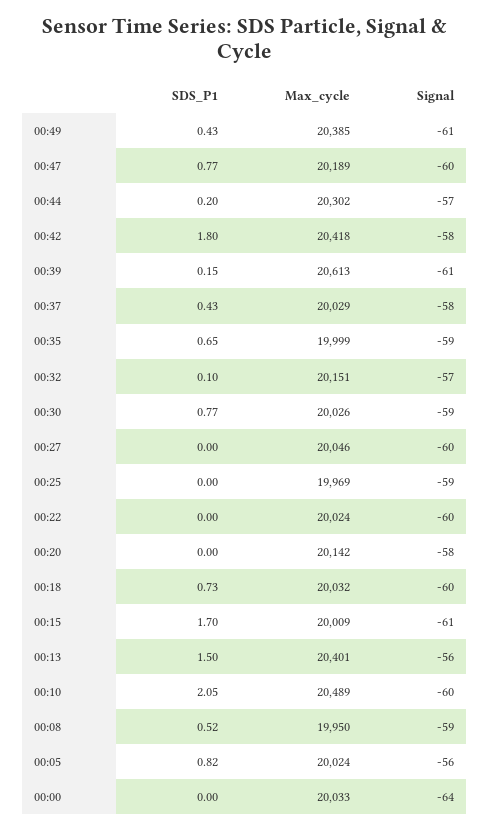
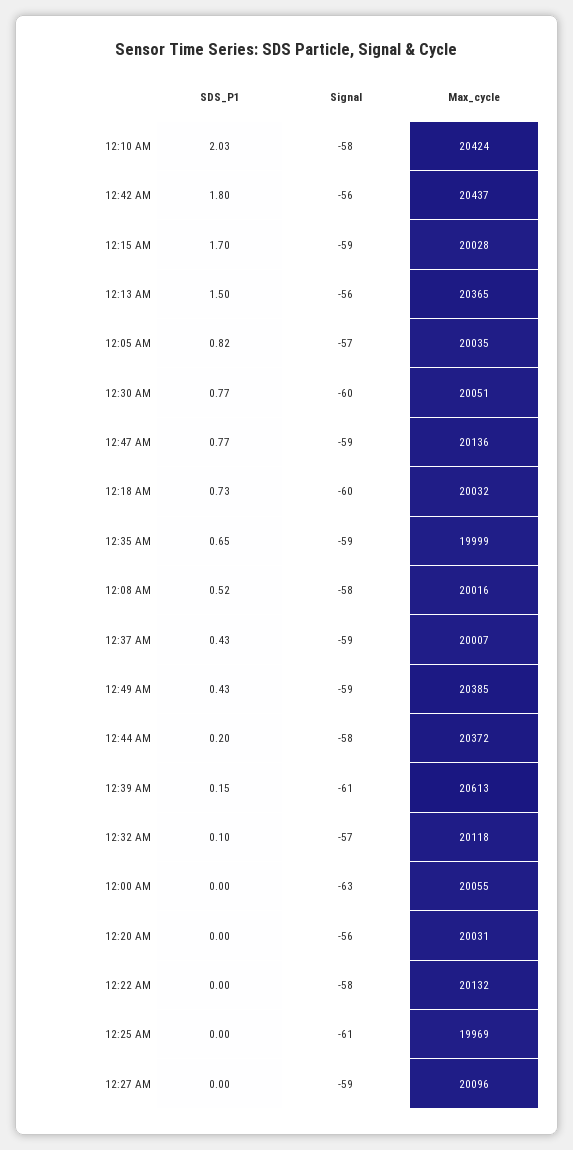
Signal, 00:49: -61 -> -59
Max_cycle, 00:47: 20189 -> 20136
Signal, 00:47: -60 -> -59
Max_cycle, 00:44: 20302 -> 20372
Signal, 00:44: -57 -> -58
Max_cycle, 00:42: 20418 -> 20437
Signal, 00:42: -58 -> -56
Max_cycle, 00:37: 20029 -> 20007
Signal, 00:37: -58 -> -59
Max_cycle, 00:32: 20151 -> 20118
Max_cycle, 00:30: 20026 -> 20051
Signal, 00:30: -59 -> -60
Max_cycle, 00:27: 20046 -> 20096
Signal, 00:27: -60 -> -59
Signal, 00:25: -59 -> -61
Max_cycle, 00:22: 20024 -> 20132
Signal, 00:22: -60 -> -58
Max_cycle, 00:20: 20142 -> 20031
Signal, 00:20: -58 -> -56
Max_cycle, 00:15: 20009 -> 20028
Signal, 00:15: -61 -> -59
Max_cycle, 00:13: 20401 -> 20365
SDS_P1, 00:10: 2.05 -> 2.03
Max_cycle, 00:10: 20489 -> 20424
Signal, 00:10: -60 -> -58
Max_cycle, 00:08: 19950 -> 20016
Signal, 00:08: -59 -> -58
Max_cycle, 00:05: 20024 -> 20035
Signal, 00:05: -56 -> -57
Max_cycle, 00:00: 20033 -> 20055
Signal, 00:00: -64 -> -63

